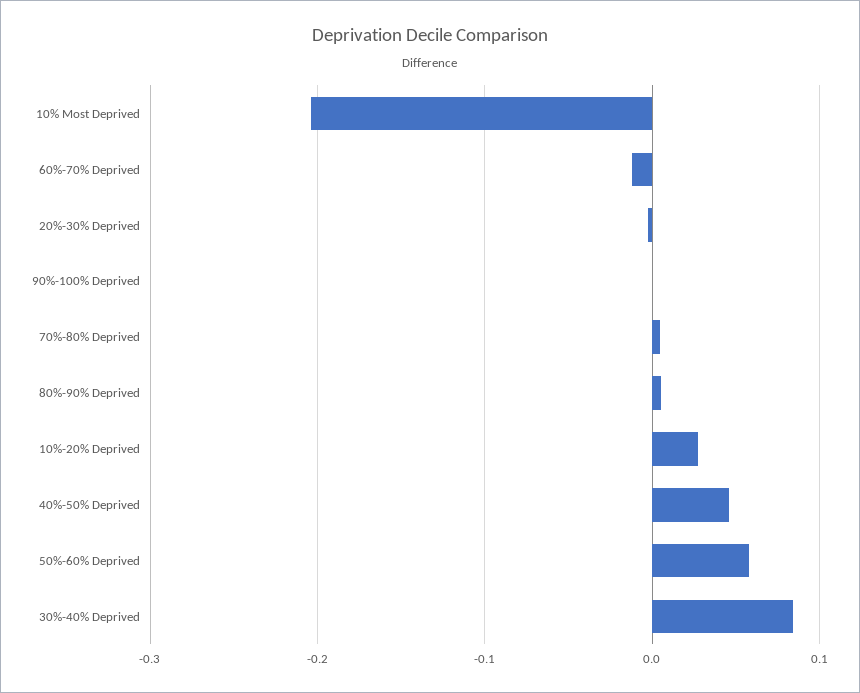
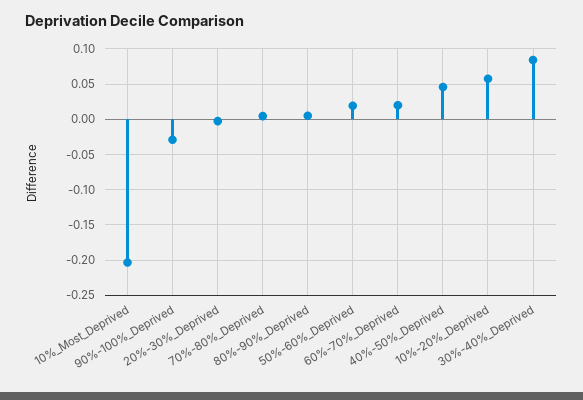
60%-70% Deprived: -0.01 -> 0.02
90%-100% Deprived: 0 -> -0.03
10%-20% Deprived: 0.03 -> 0.06
50%-60% Deprived: 0.06 -> 0.02

